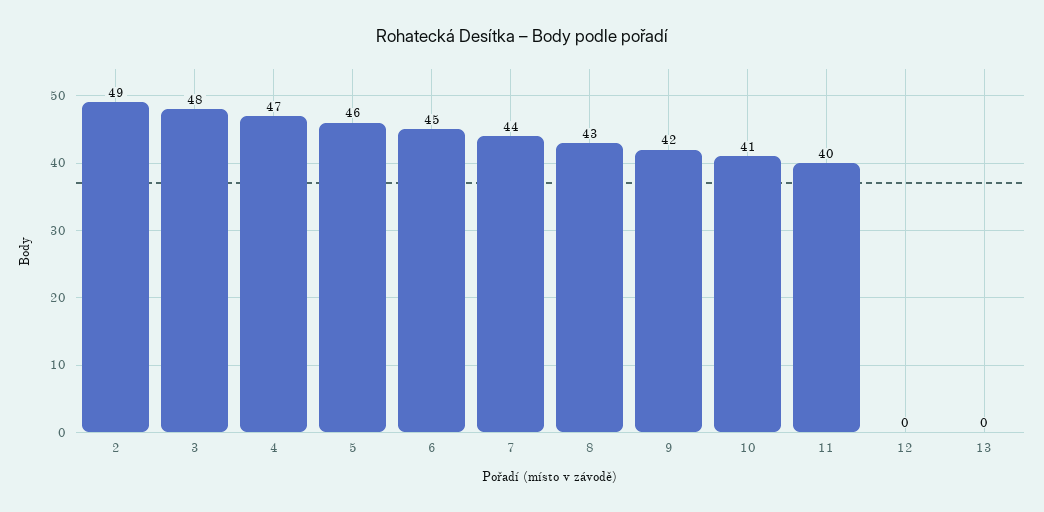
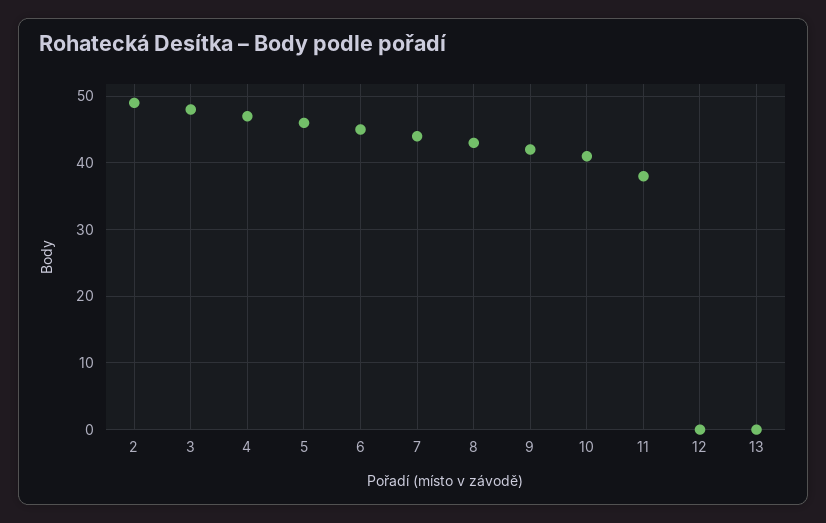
11: 40 -> 38

